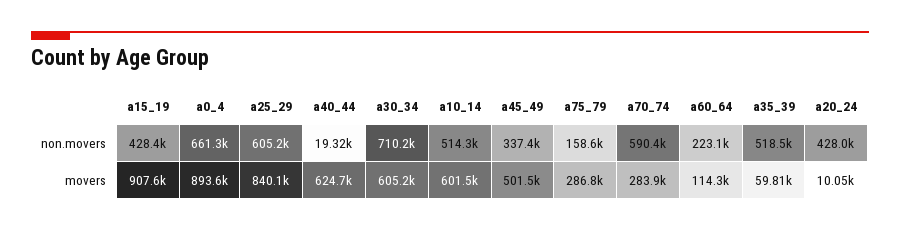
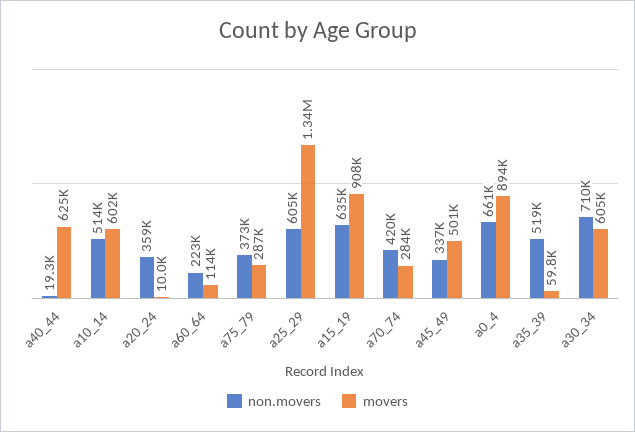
non.movers, a15_19: 428400 -> 635000
non.movers, a75_79: 158600 -> 373000
non.movers, a70_74: 590400 -> 420000
non.movers, a20_24: 428000 -> 359000
movers, a25_29: 840100 -> 1340000

